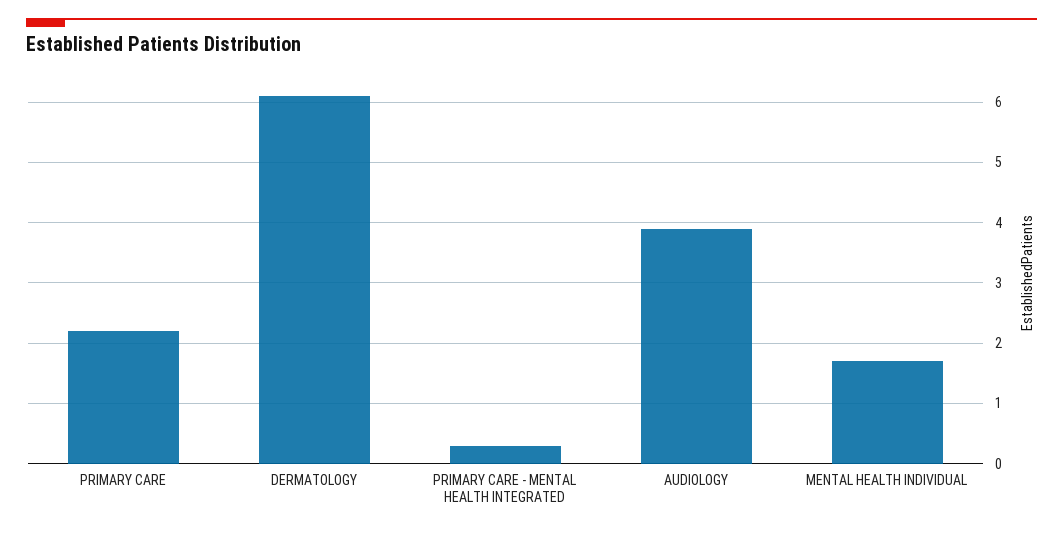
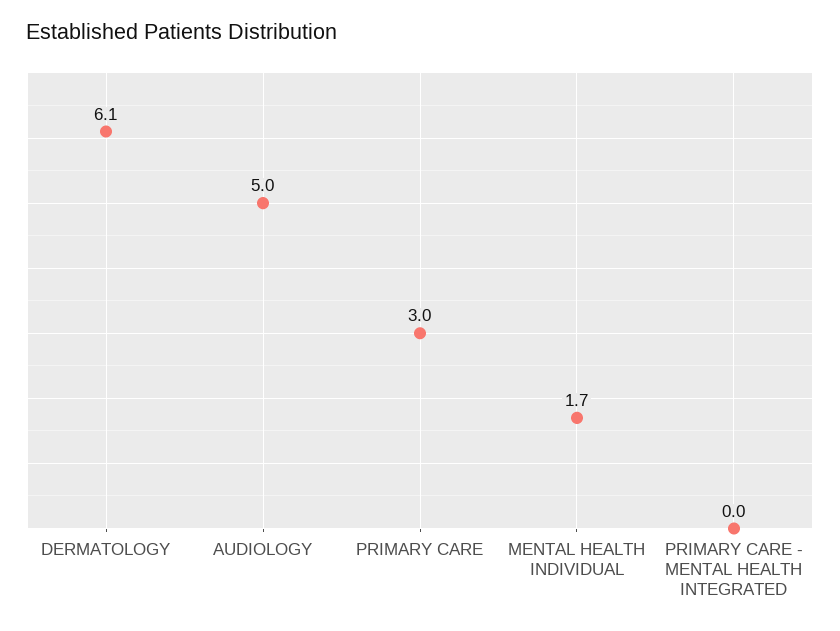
PRIMARY CARE: 2.2 -> 3
PRIMARY CARE - MENTAL HEALTH INTEGRATED: 0.3 -> 0
AUDIOLOGY: 3.9 -> 5

